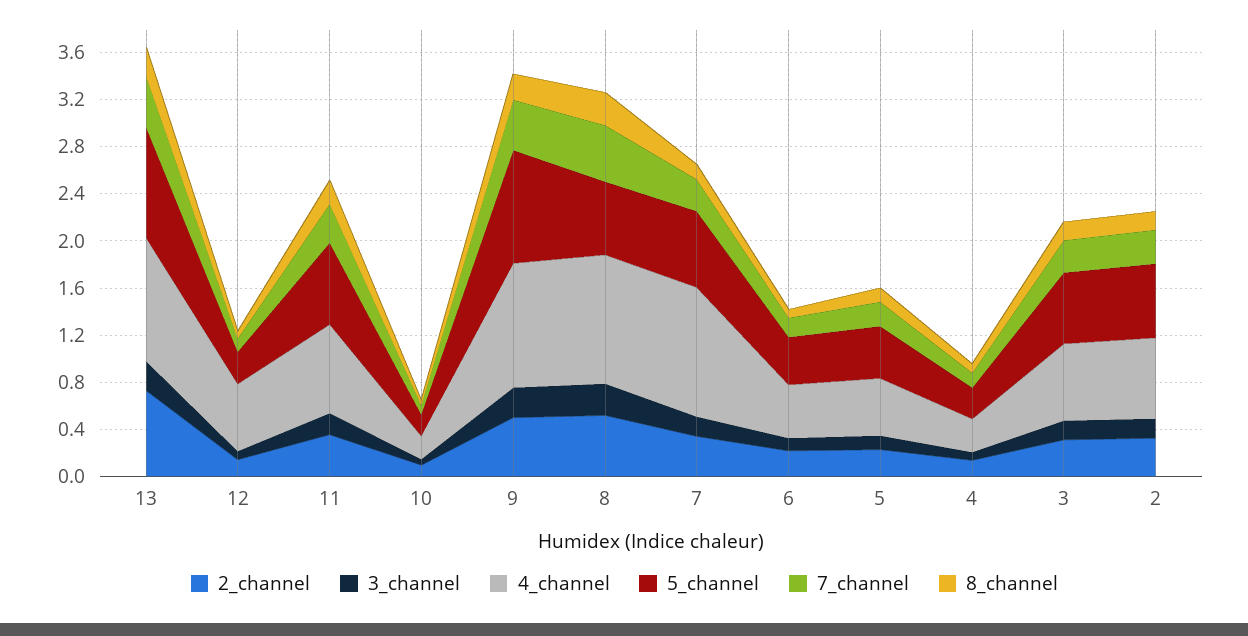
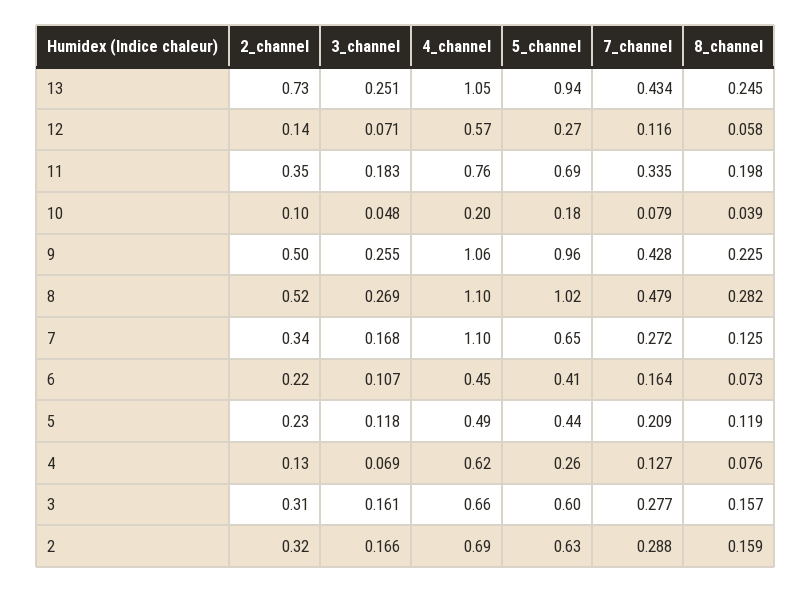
5_channel, 8: 0.6 -> 1.02
4_channel, 4: 0.3 -> 0.62

